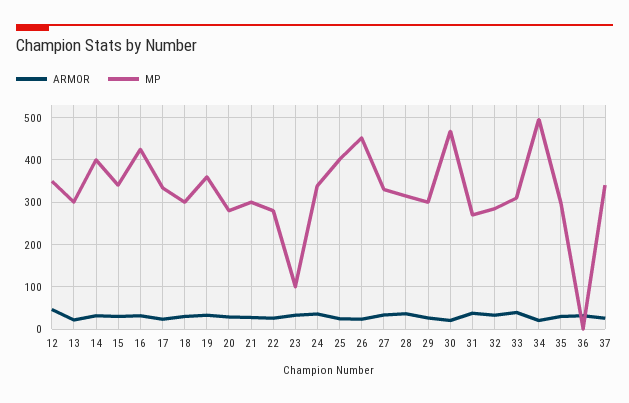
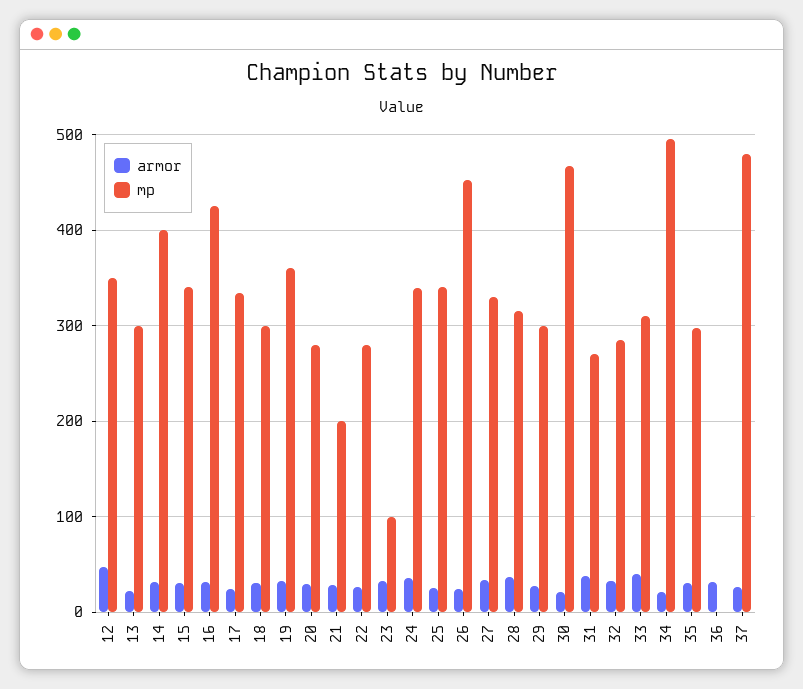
MP, 21: 300 -> 200
MP, 25: 400 -> 340
MP, 37: 340 -> 480

